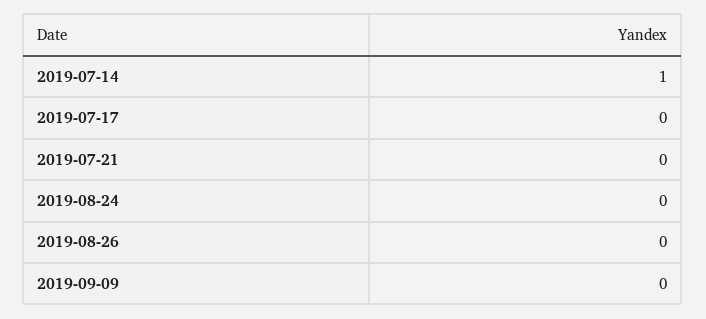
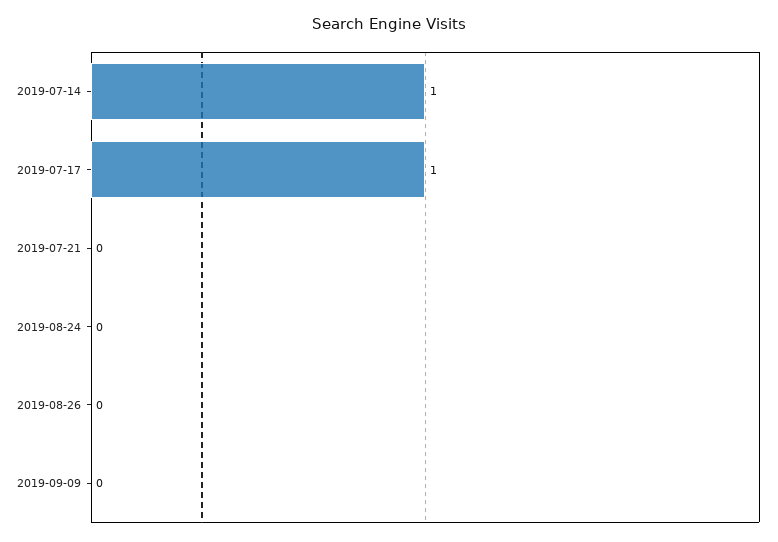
2019-07-17: 0 -> 1

